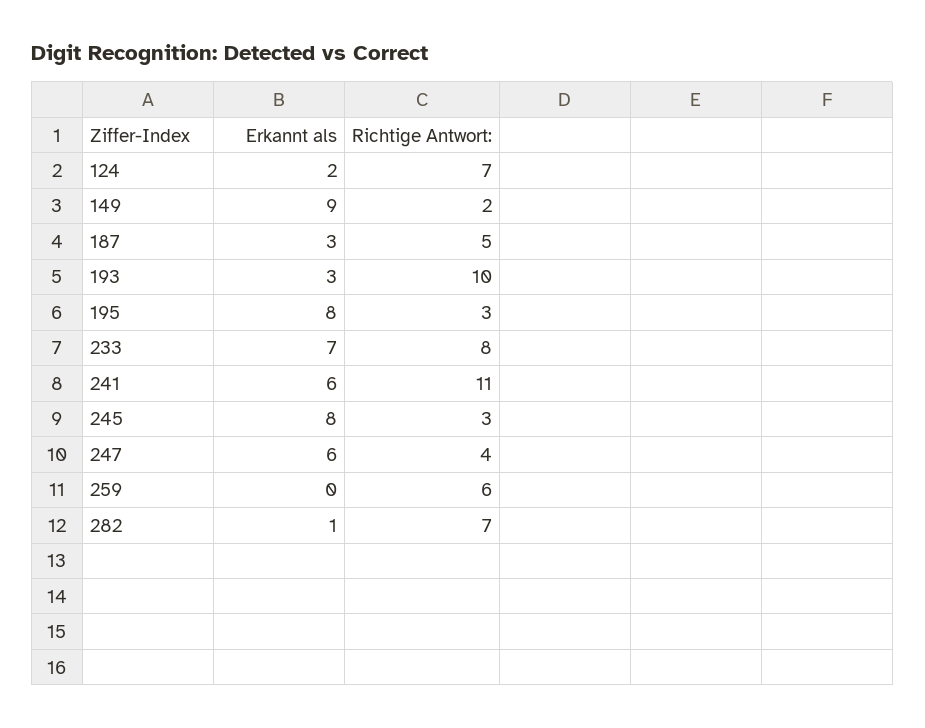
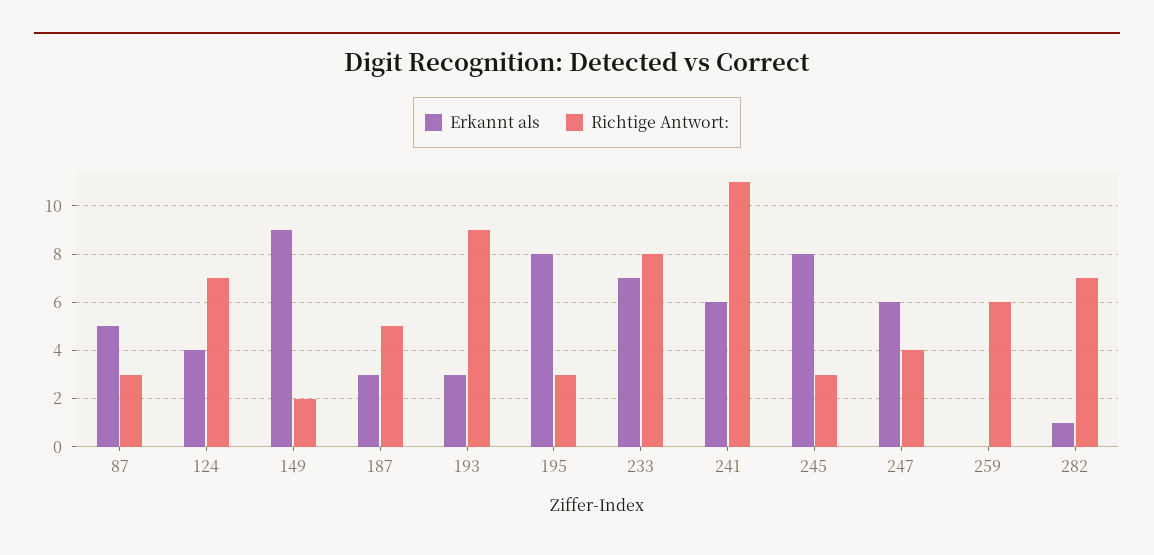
Erkannt als, 124: 2 -> 4
Richtige Antwort:, 193: 10 -> 9
Erkannt als, 87: none -> 5
Richtige Antwort:, 87: none -> 3

